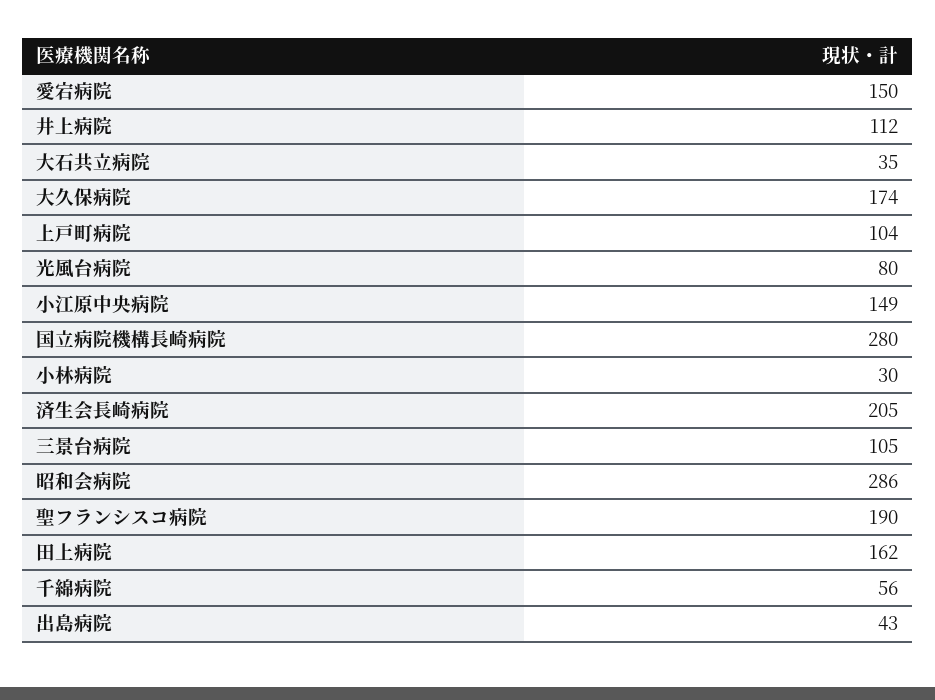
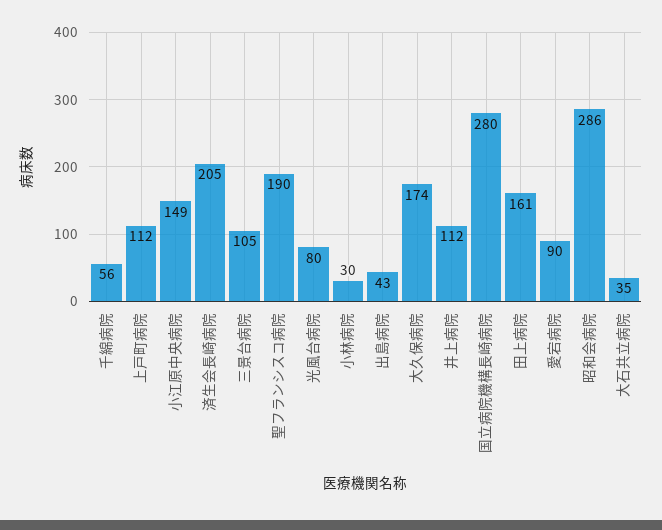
愛宕病院: 150 -> 90
上戸町病院: 104 -> 112
田上病院: 162 -> 161

